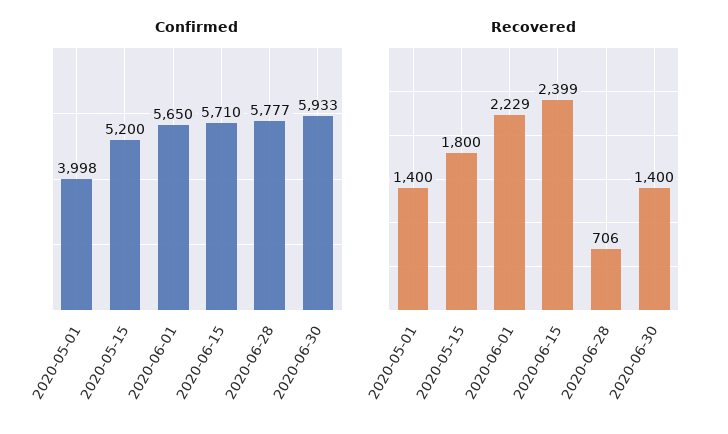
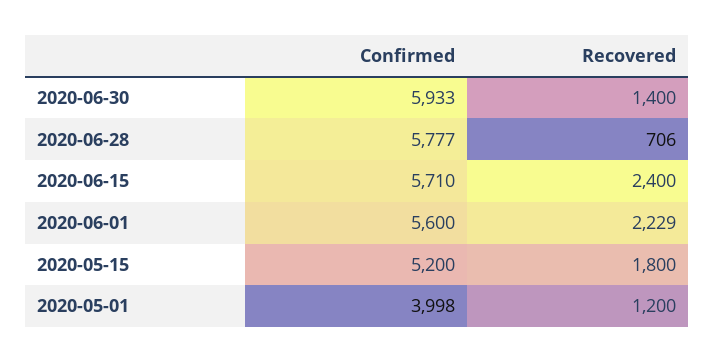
Confirmed, 2020-06-01: 5650 -> 5600
Recovered, 2020-05-01: 1400 -> 1200
Recovered, 2020-06-15: 2399 -> 2400

